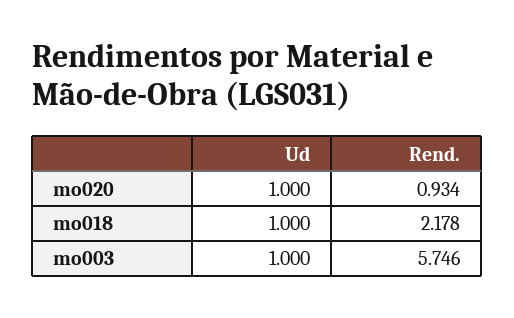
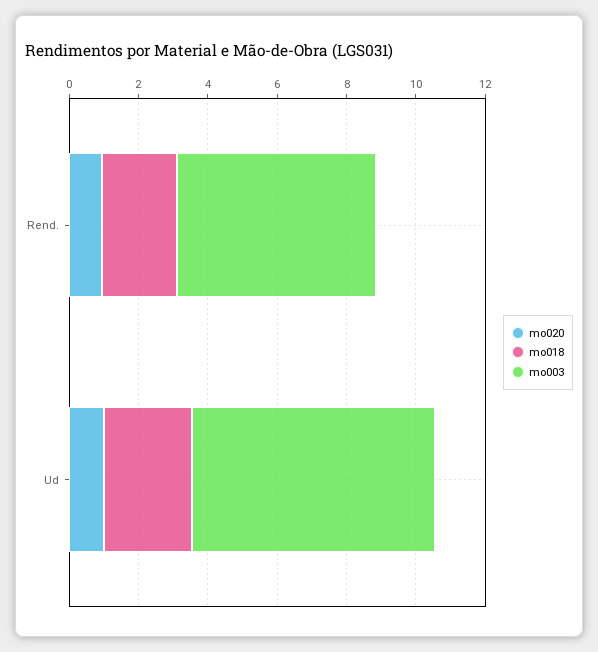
mo018, Ud: 1 -> 2.5
mo003, Ud: 1 -> 7

